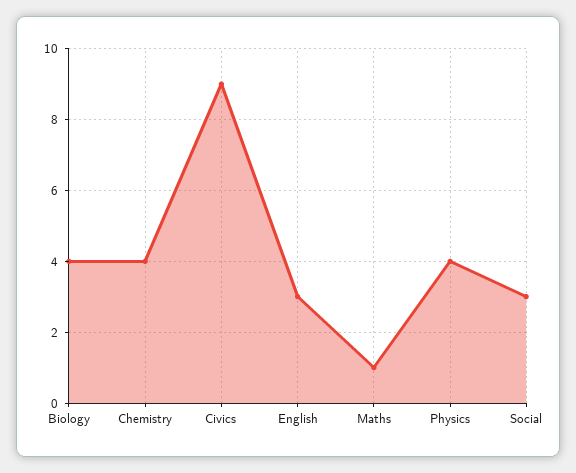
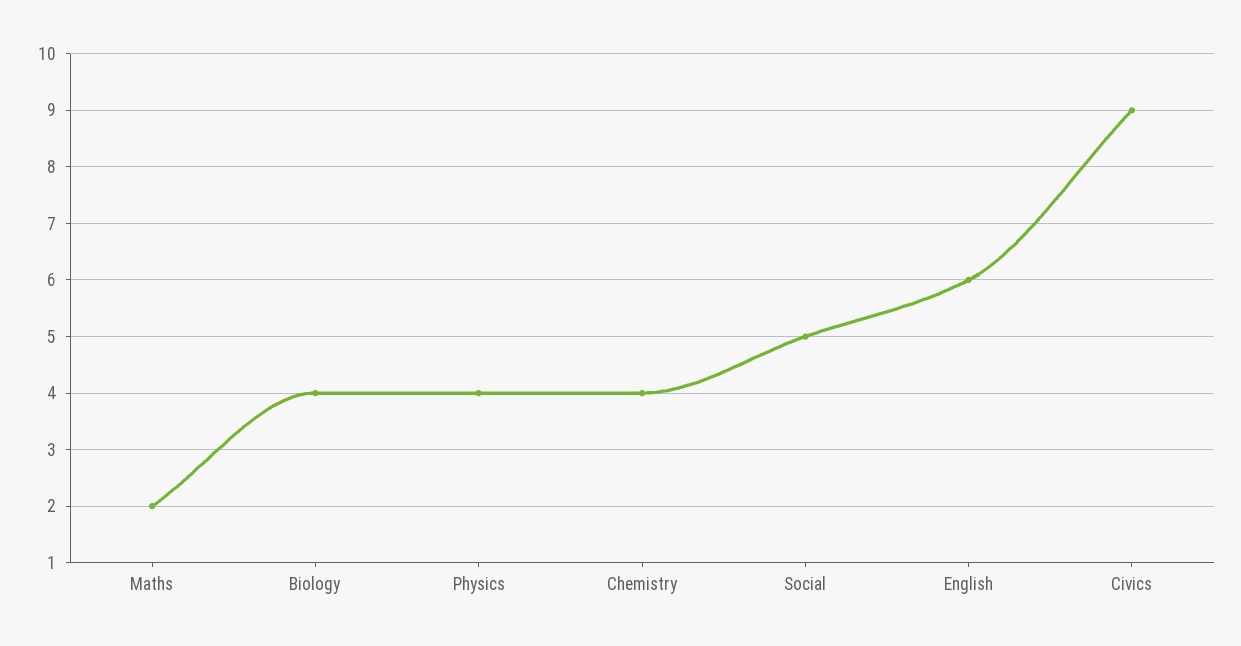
English: 3 -> 6
Maths: 1 -> 2
Social: 3 -> 5

